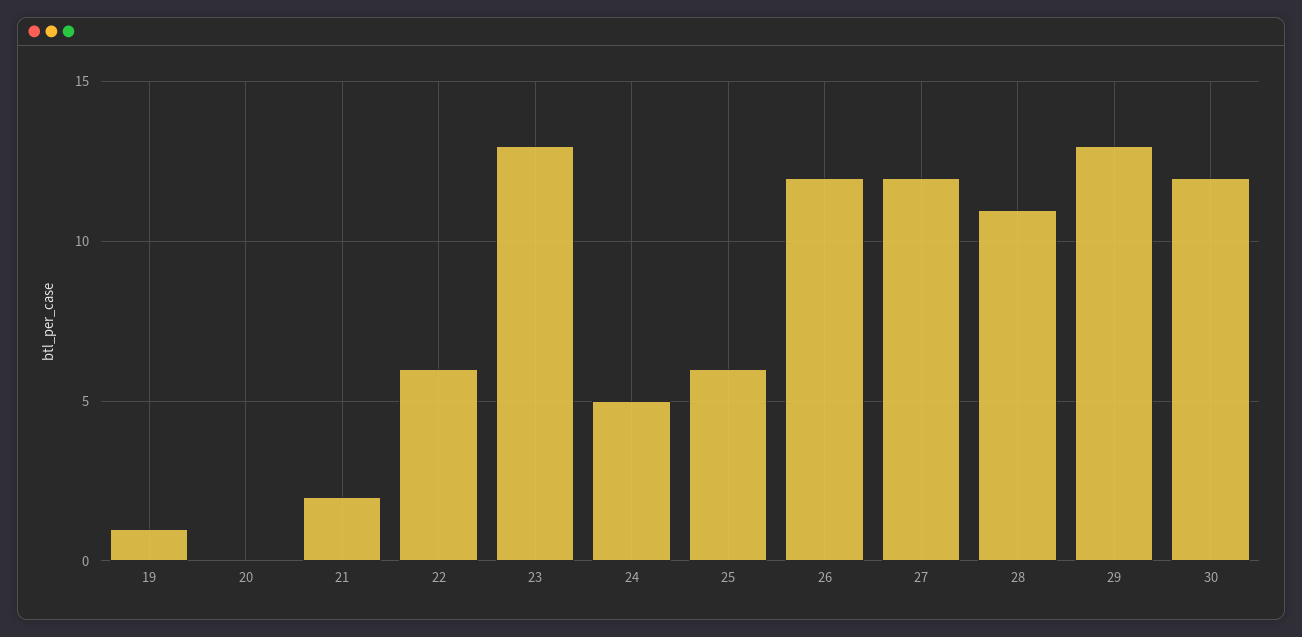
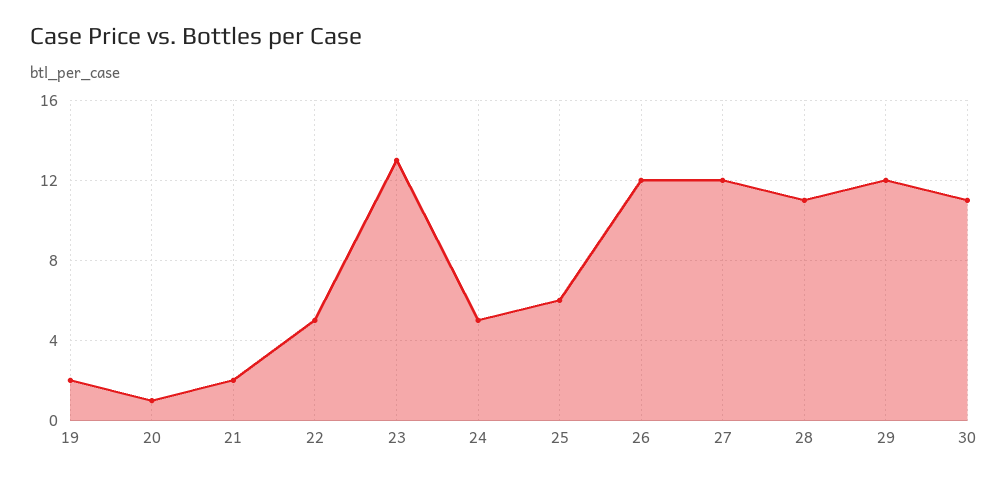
19: 1 -> 2
20: 0 -> 1
22: 6 -> 5
29: 13 -> 12
30: 12 -> 11

